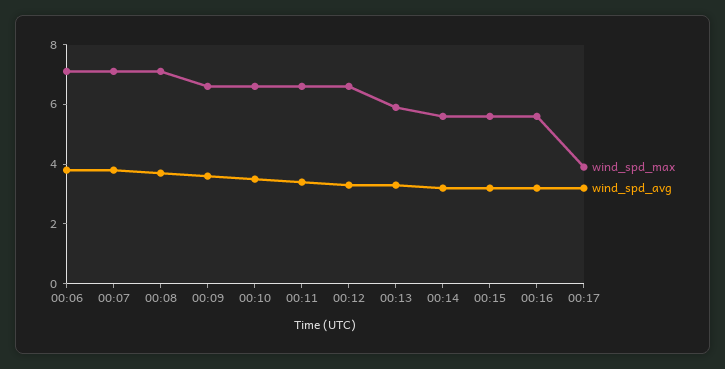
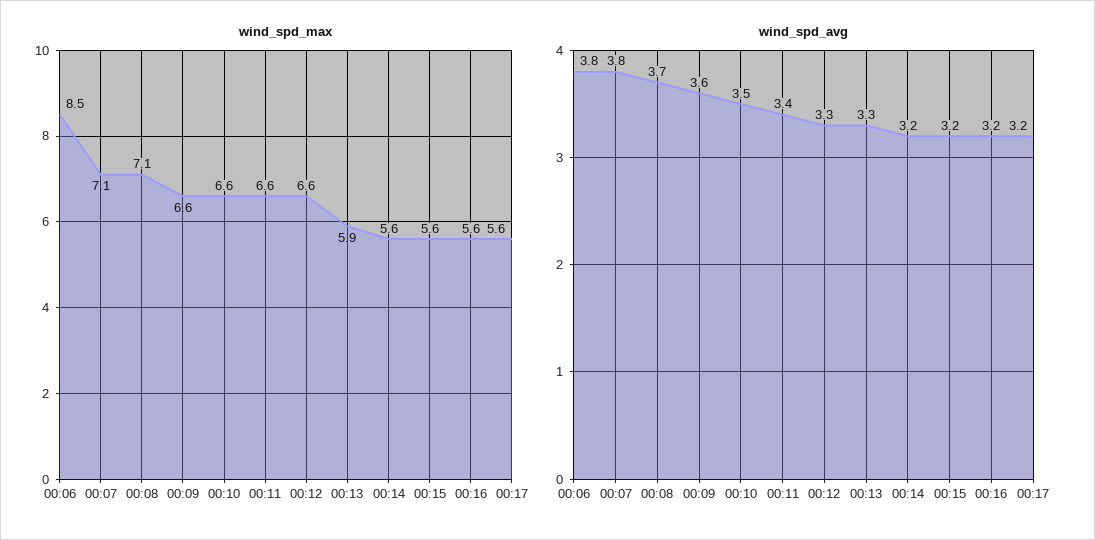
wind_spd_max, 00:06: 7 -> 8.5
wind_spd_max, 00:17: 4 -> 5.6

